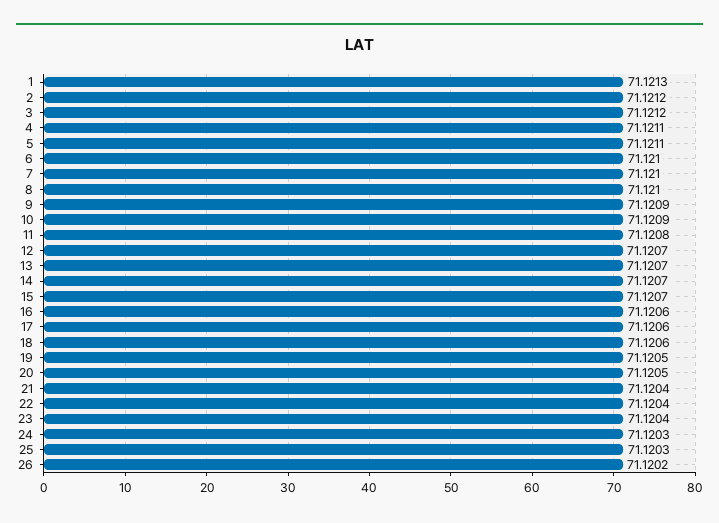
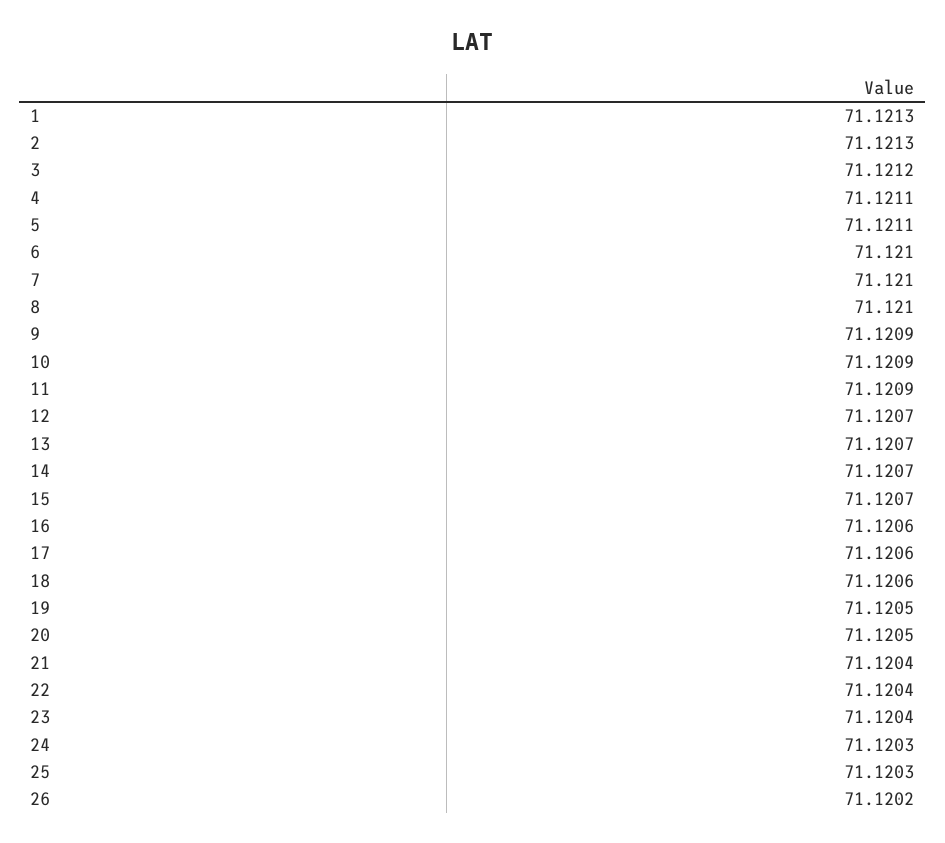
2: 71.1212 -> 71.1213
11: 71.1208 -> 71.1209

